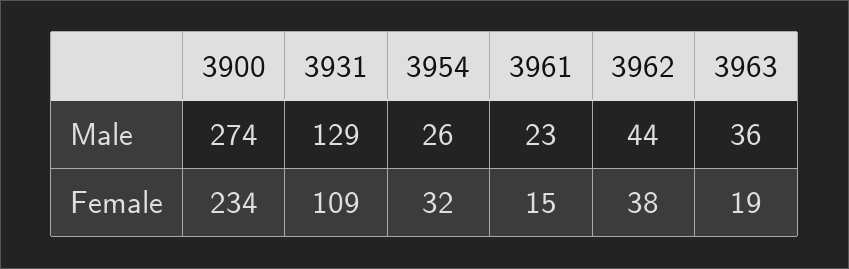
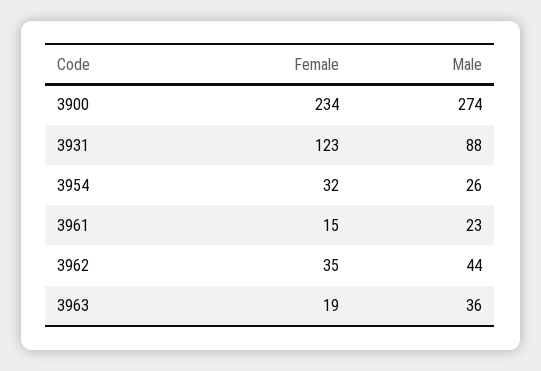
3931, Male: 129 -> 88
3931, Female: 109 -> 123
3962, Female: 38 -> 35

